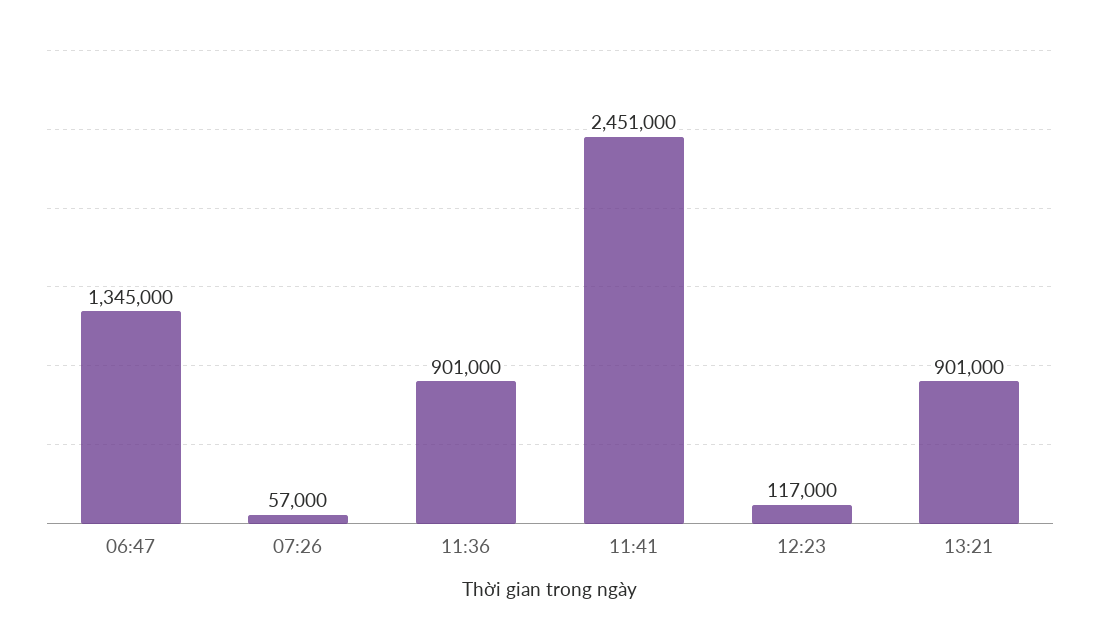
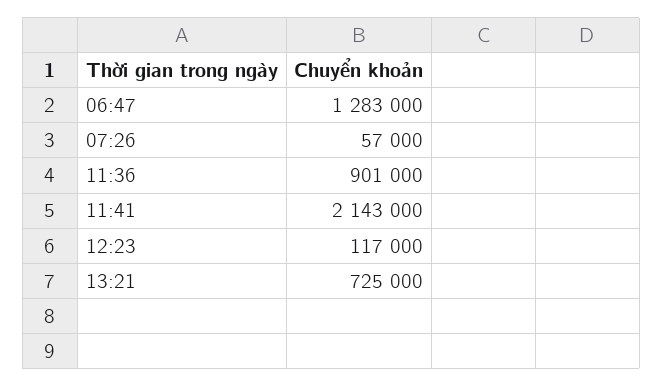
06:47: 1345000 -> 1283000
11:41: 2451000 -> 2143000
13:21: 901000 -> 725000

